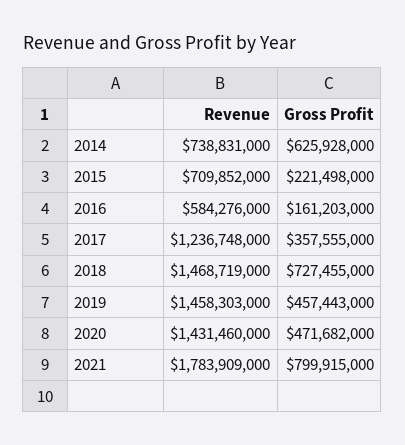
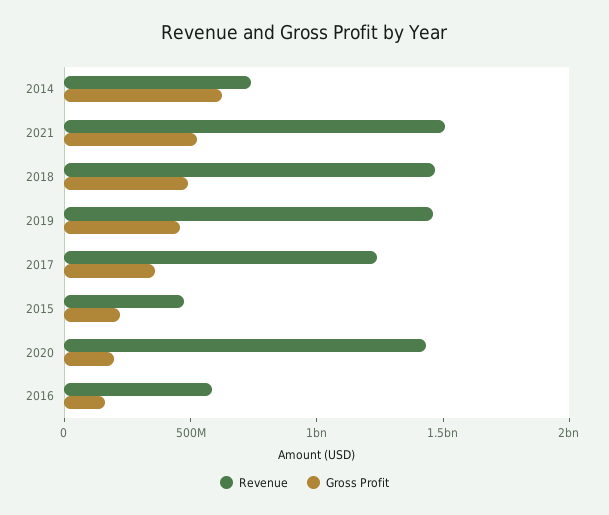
Revenue, 2015: 709852000 -> 500000000
Gross Profit, 2018: 727455000 -> 500000000
Gross Profit, 2020: 471682000 -> 200000000
Revenue, 2021: 1783909000 -> 1500000000
Gross Profit, 2021: 799915000 -> 500000000

